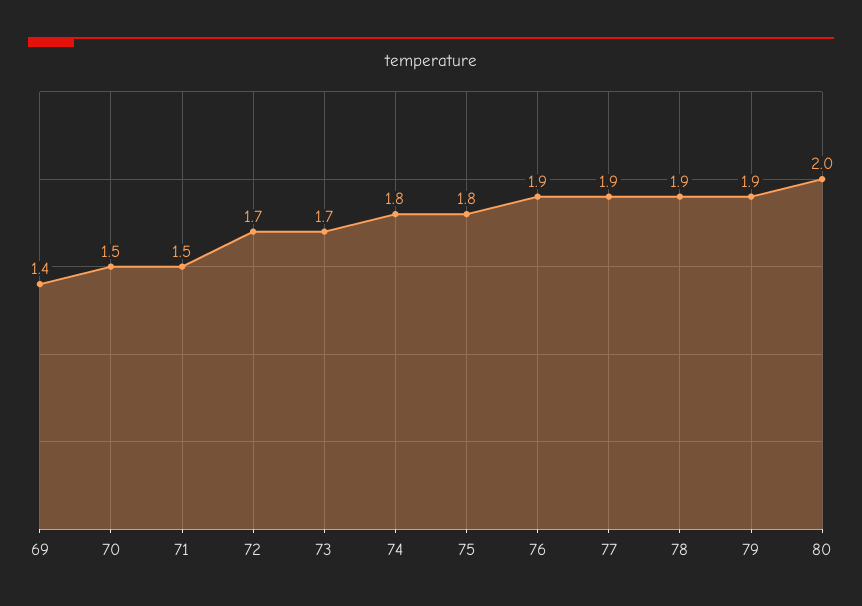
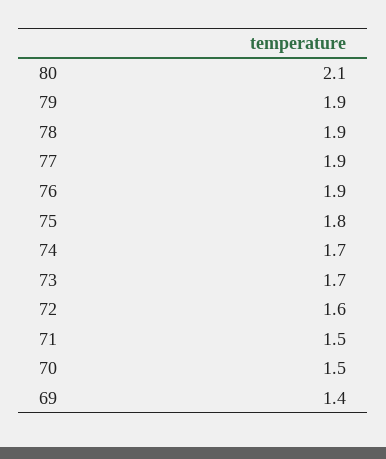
72: 1.7 -> 1.6
74: 1.8 -> 1.7
80: 2 -> 2.1

